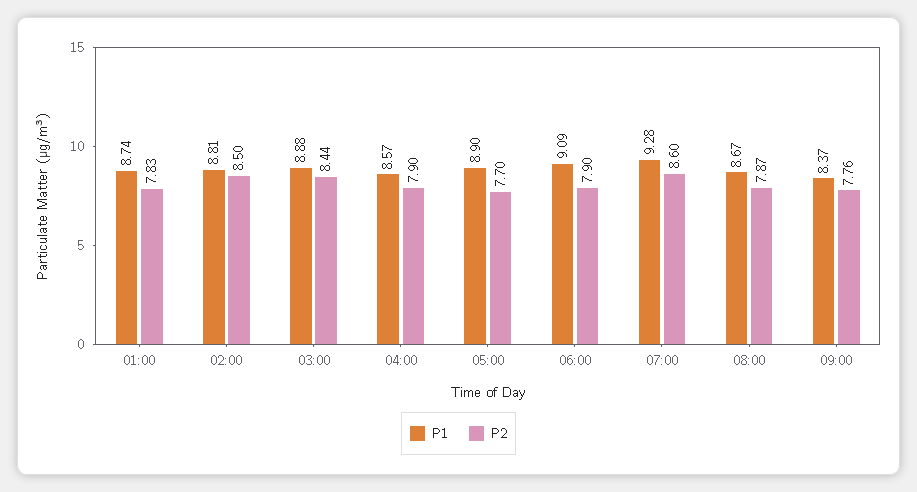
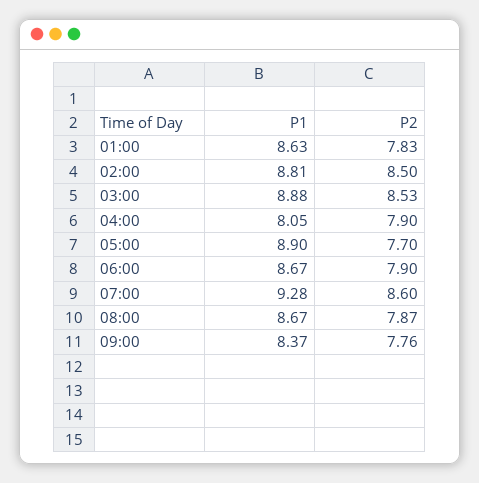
P1, 01:00: 8.74 -> 8.63
P2, 03:00: 8.44 -> 8.53
P1, 04:00: 8.57 -> 8.05
P1, 06:00: 9.09 -> 8.67

